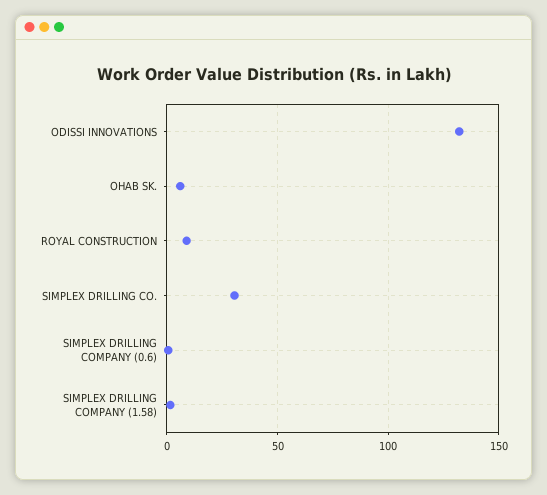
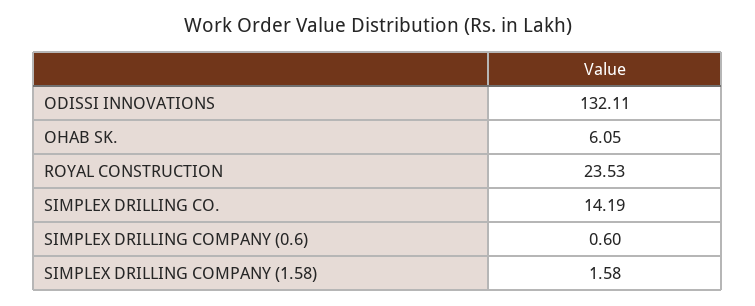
ROYAL CONSTRUCTION: 10 -> 23.53
SIMPLEX DRILLING CO.: 30 -> 14.19

